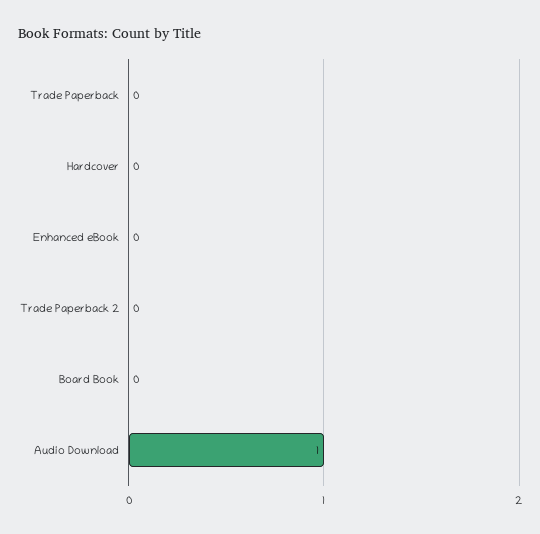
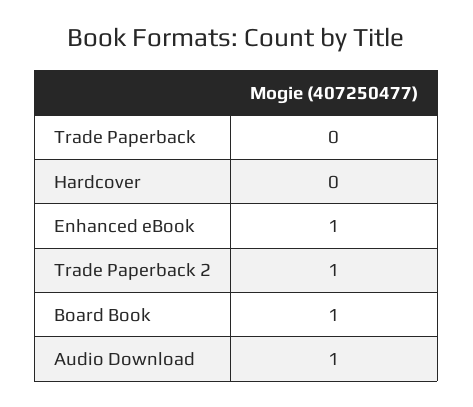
Enhanced eBook: 0 -> 1
Trade Paperback 2: 0 -> 1
Board Book: 0 -> 1

